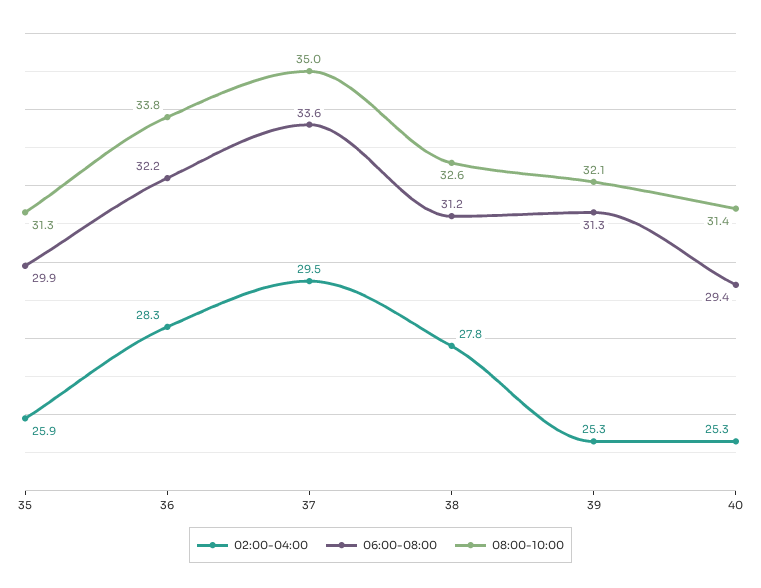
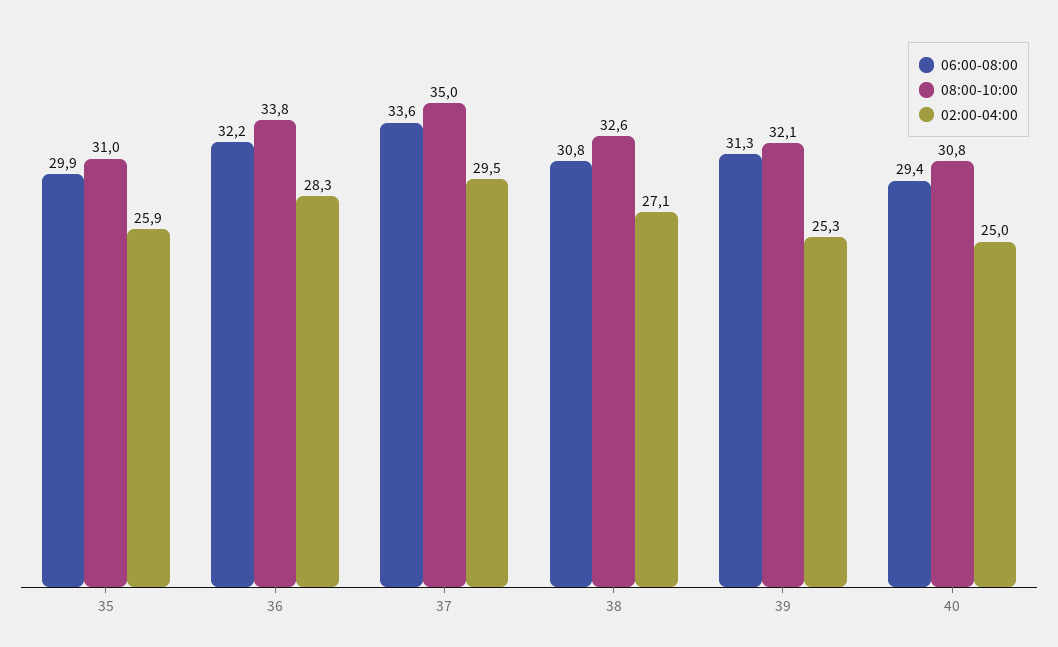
08:00-10:00, 35: 31.3 -> 31
02:00-04:00, 38: 27.8 -> 27.1
06:00-08:00, 38: 31.2 -> 30.8
02:00-04:00, 40: 25.3 -> 25
08:00-10:00, 40: 31.4 -> 30.8

